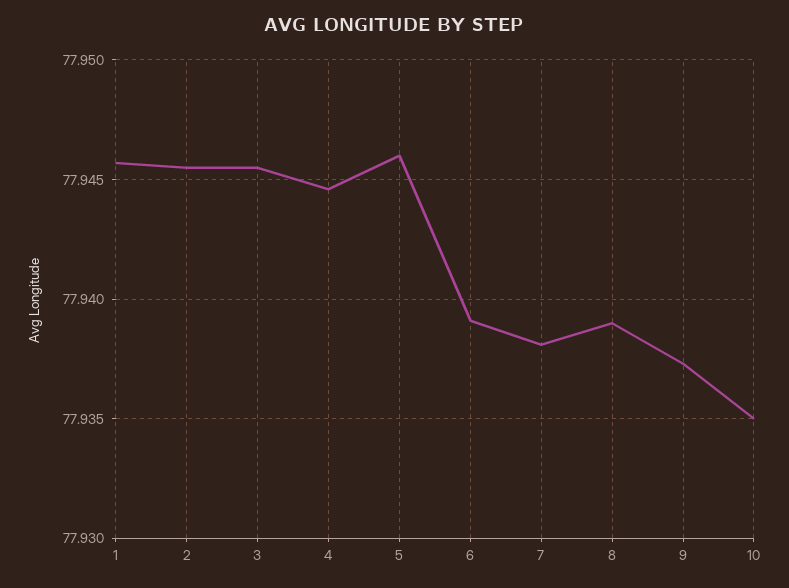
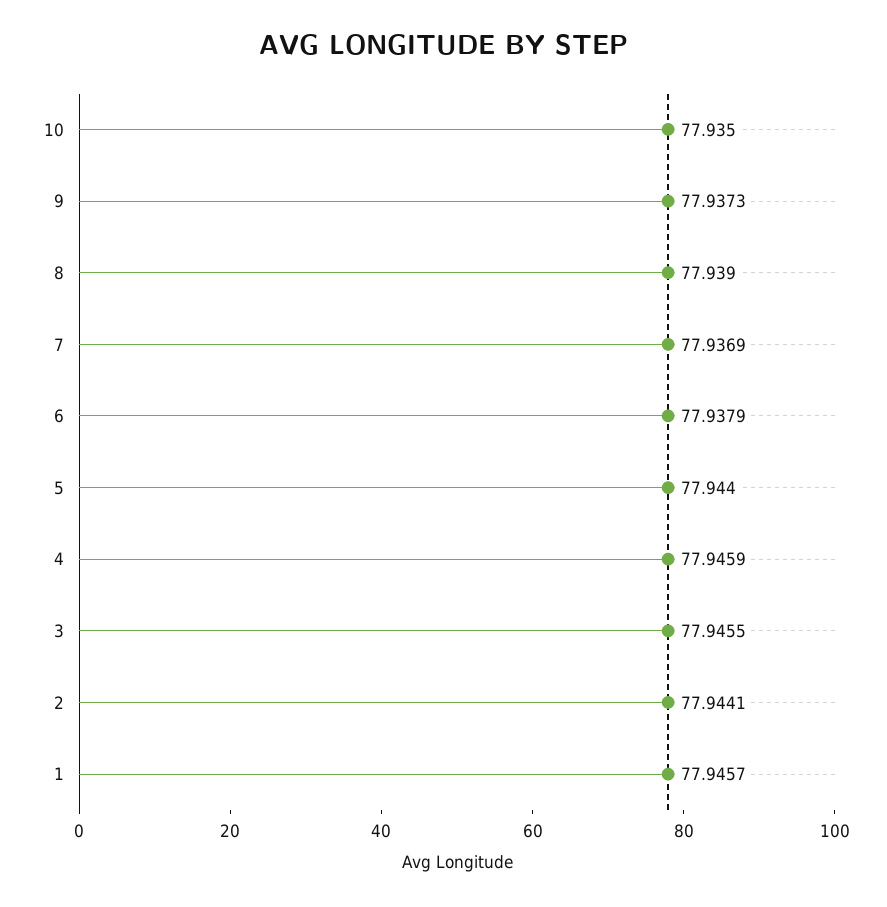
2: 77.9455 -> 77.9441
4: 77.9445 -> 77.9459
5: 77.946 -> 77.944
6: 77.939 -> 77.9379
7: 77.938 -> 77.9369

